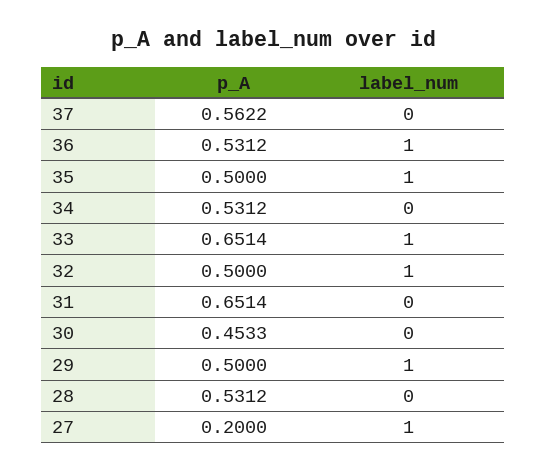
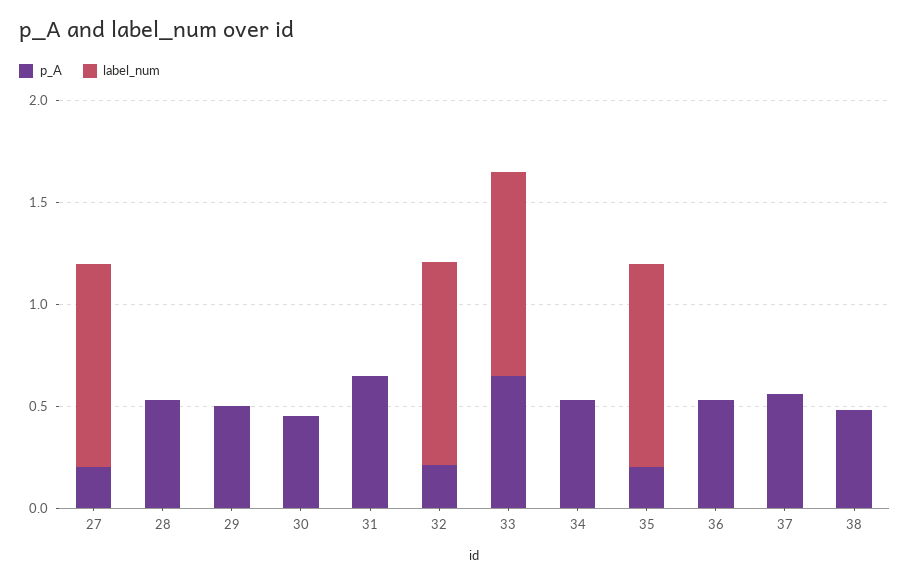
label_num, 36: 1 -> 0
p_A, 35: 0.5 -> 0.2
p_A, 32: 0.5 -> 0.2
label_num, 29: 1 -> 0
p_A, 38: none -> 0.5
label_num, 38: none -> 0

